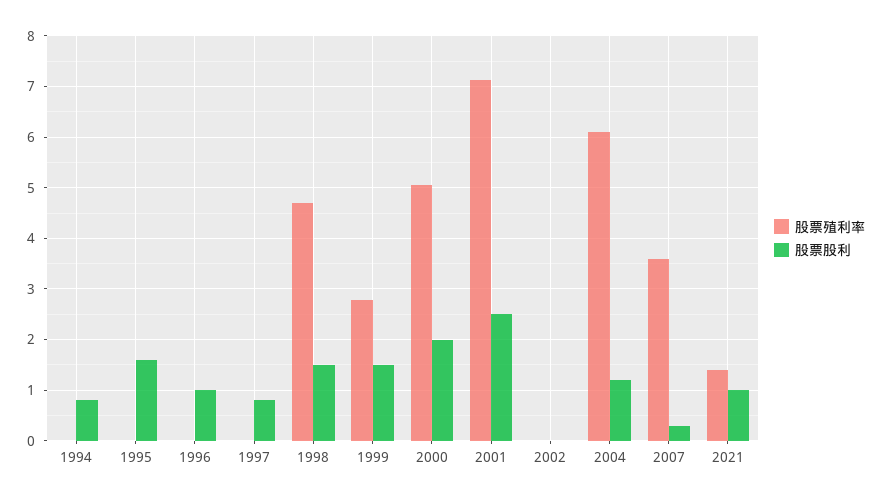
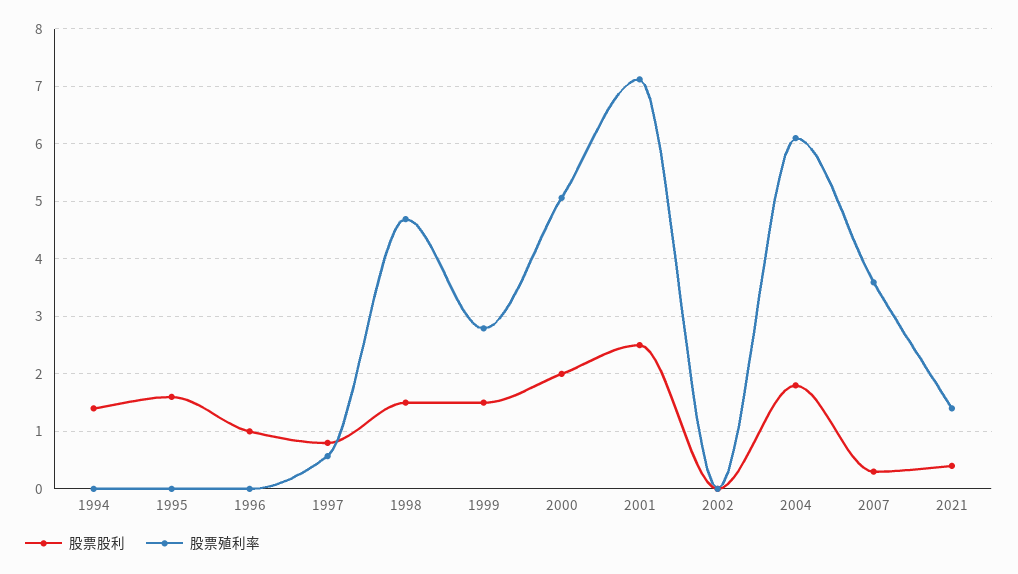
股票股利, 1994: 0.8 -> 1.4
股票殖利率, 1997: 0 -> 0.6
股票股利, 2004: 1.2 -> 1.8
股票股利, 2021: 1 -> 0.4

